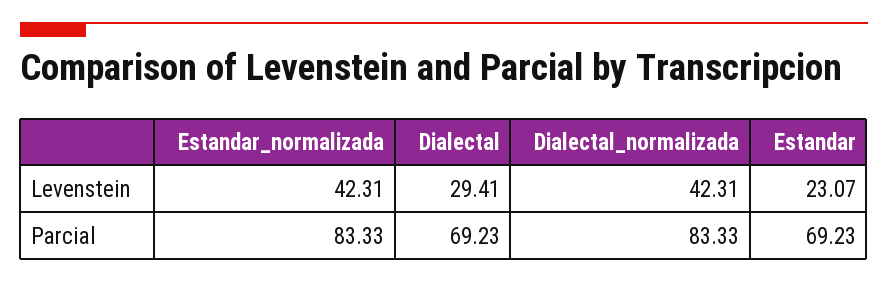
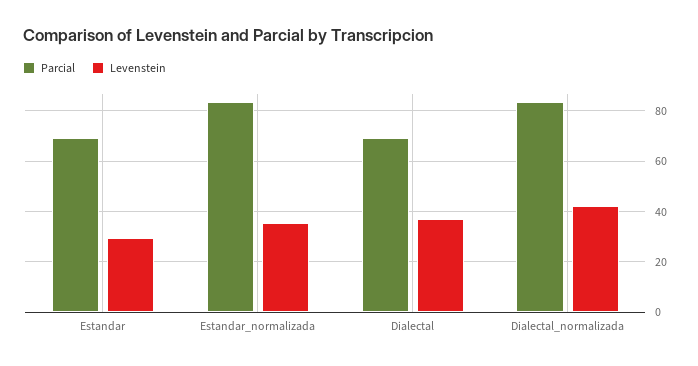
Levenstein, Estandar_normalizada: 42.31 -> 35
Levenstein, Dialectal: 29.41 -> 37.5
Levenstein, Estandar: 23.07 -> 30

